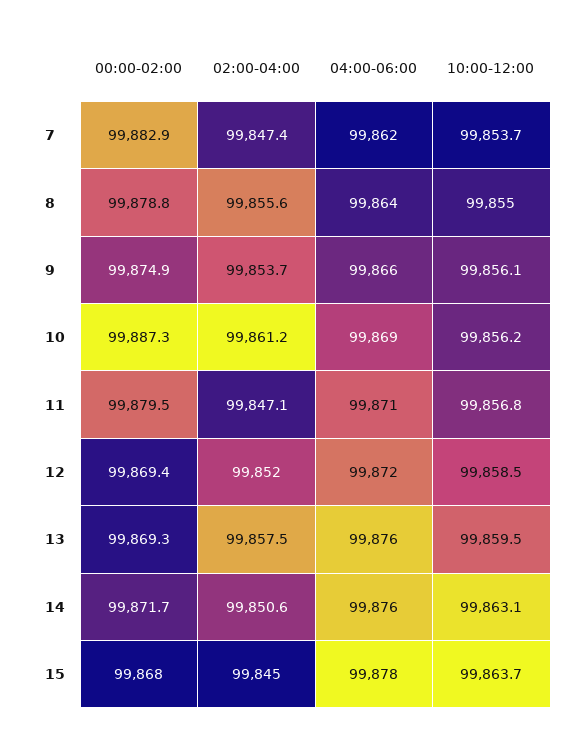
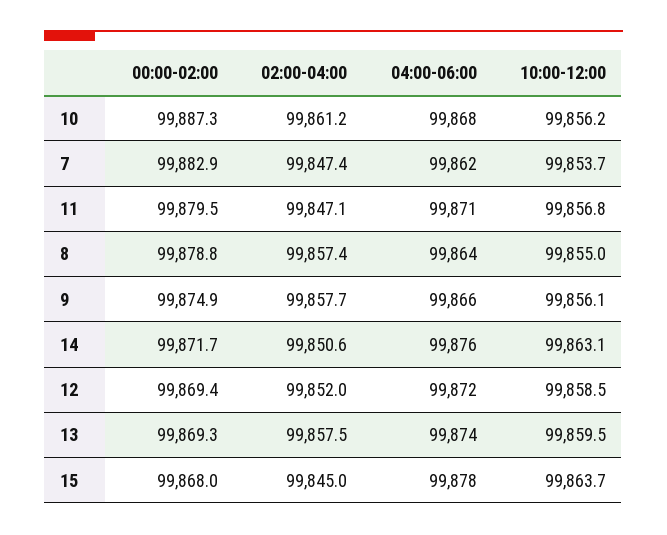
02:00-04:00, 8: 99855.6 -> 99857.4
02:00-04:00, 9: 99853.7 -> 99857.7
04:00-06:00, 10: 99869 -> 99868
04:00-06:00, 13: 99876 -> 99874

